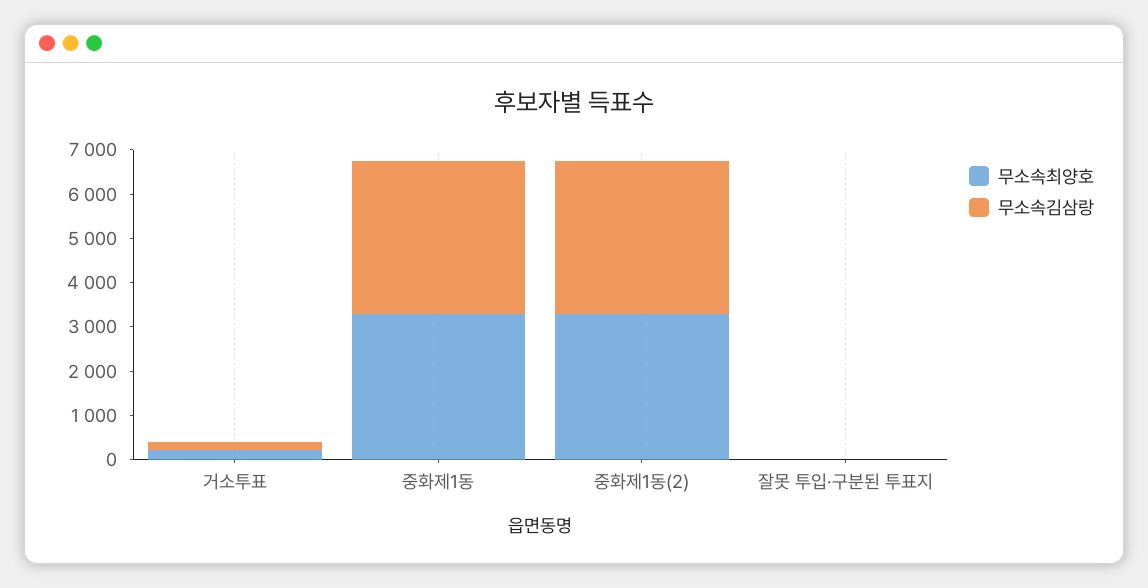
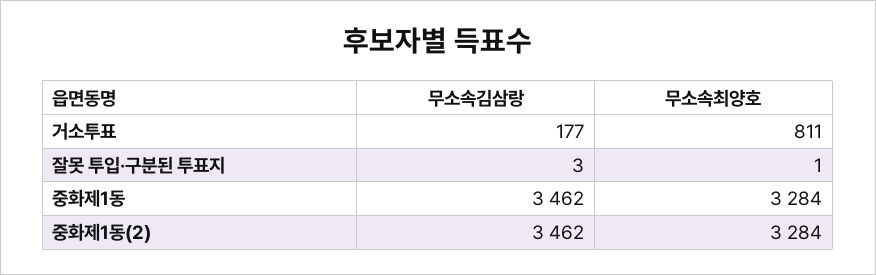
무소속최양호, 거소투표: 200 -> 811

